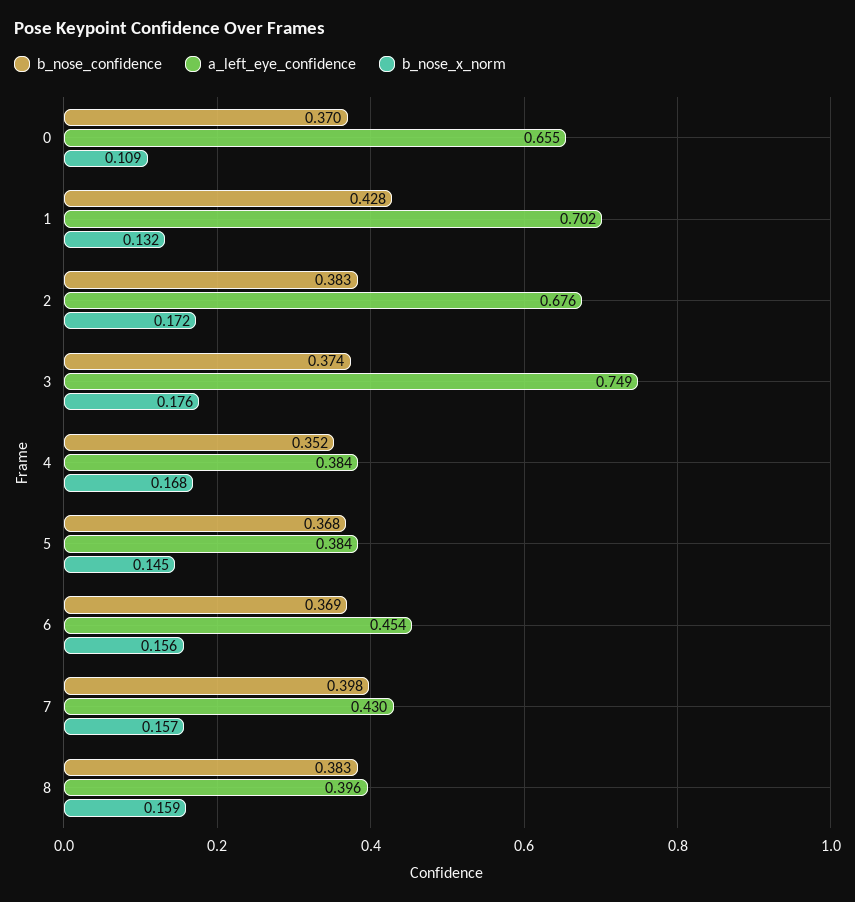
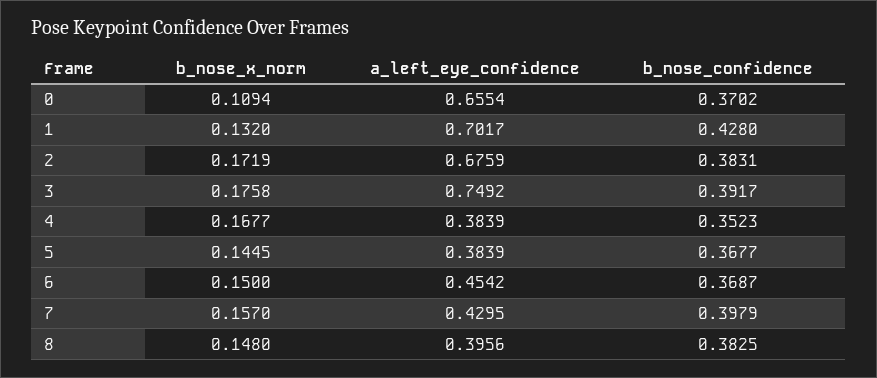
b_nose_confidence, 3: 0.374 -> 0.3917
b_nose_x_norm, 6: 0.156 -> 0.15
b_nose_x_norm, 8: 0.159 -> 0.148

